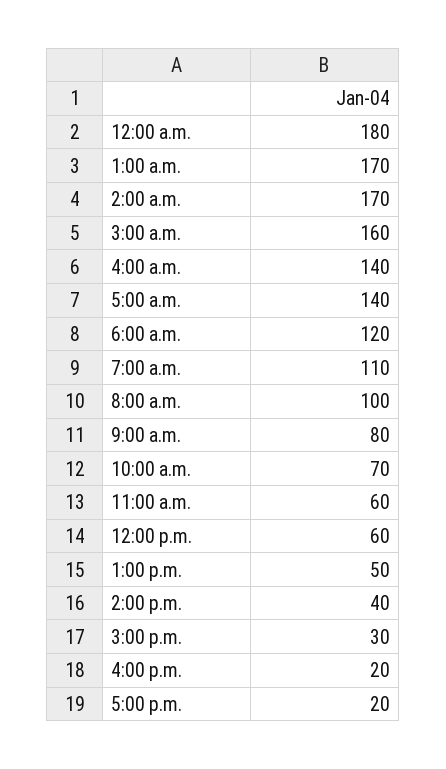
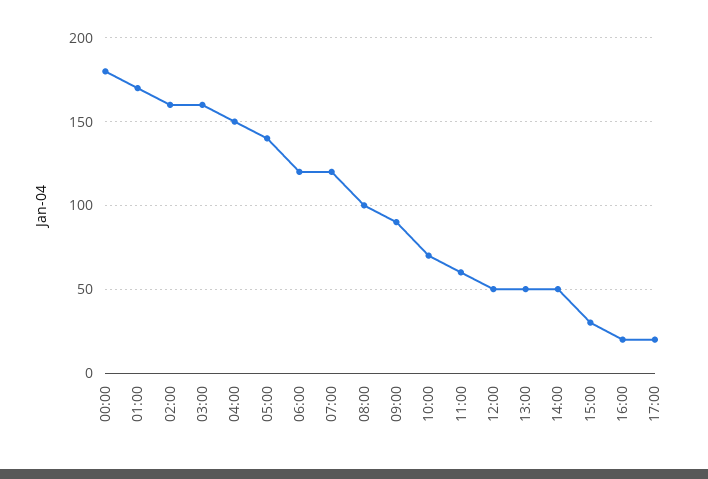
2:00 a.m.: 170 -> 160
4:00 a.m.: 140 -> 150
7:00 a.m.: 110 -> 120
9:00 a.m.: 80 -> 90
12:00 p.m.: 60 -> 50
2:00 p.m.: 40 -> 50

